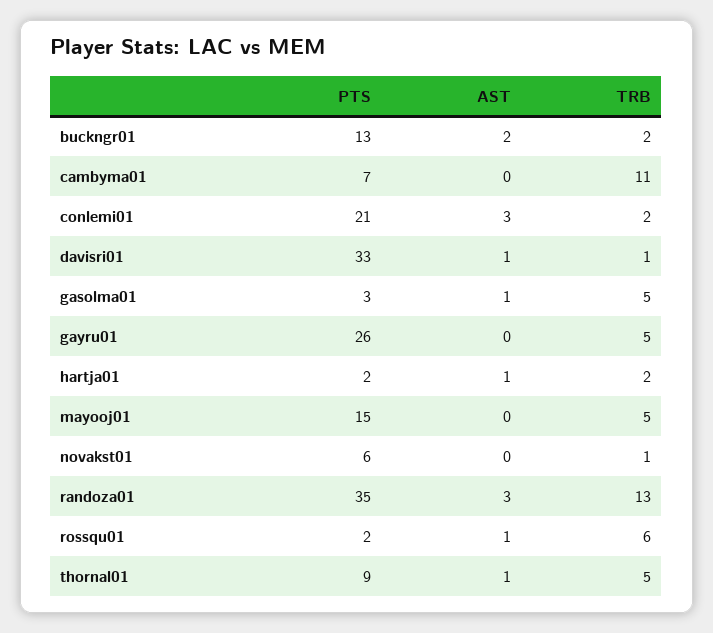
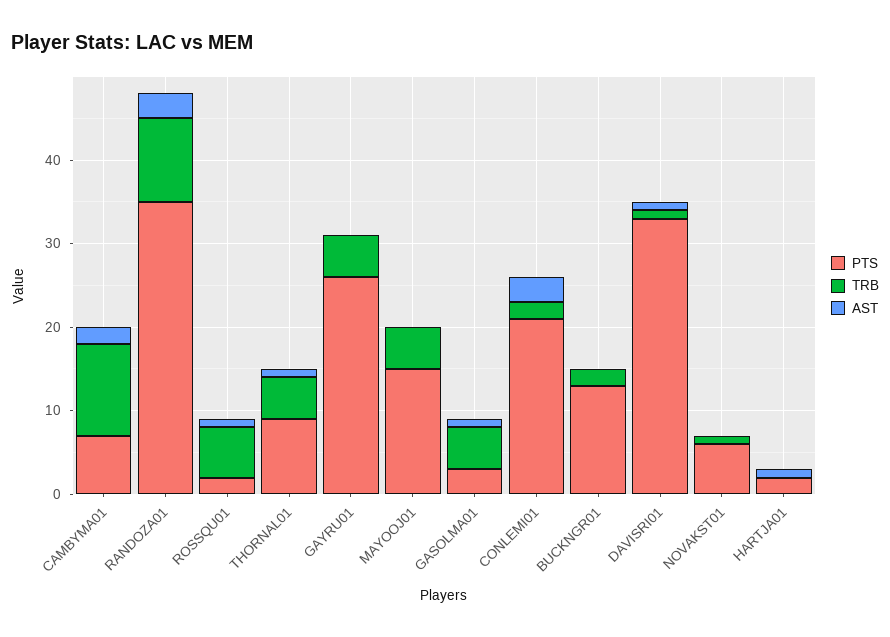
AST, buckngr01: 2 -> 0
AST, cambyma01: 0 -> 2
TRB, hartja01: 2 -> 0
TRB, randoza01: 13 -> 10

